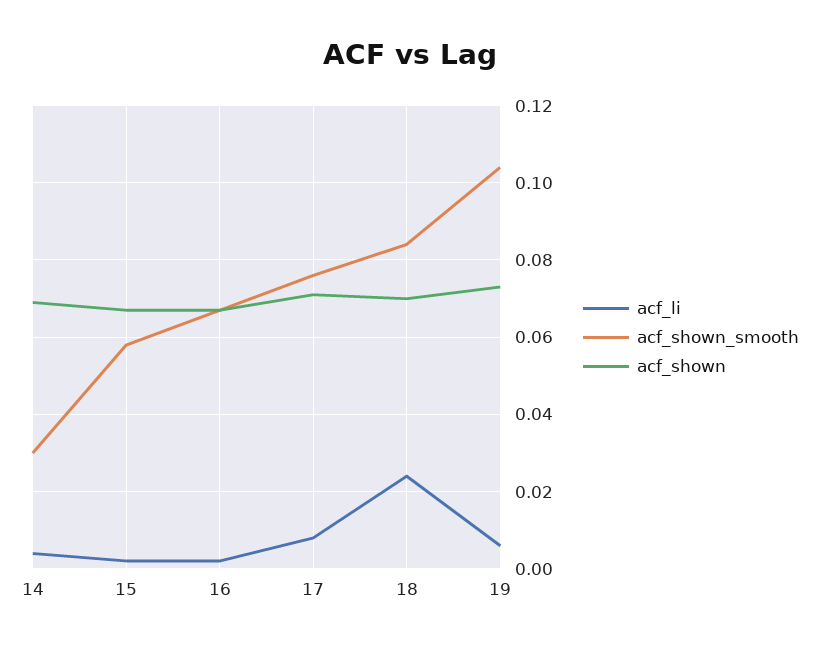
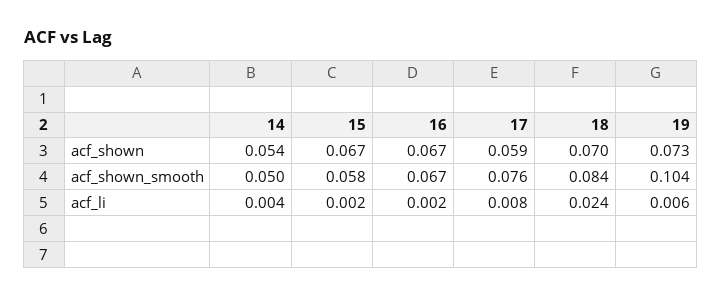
acf_shown_smooth, 14: 0.03 -> 0.05
acf_shown, 14: 0.07 -> 0.054
acf_shown, 17: 0.07 -> 0.059

